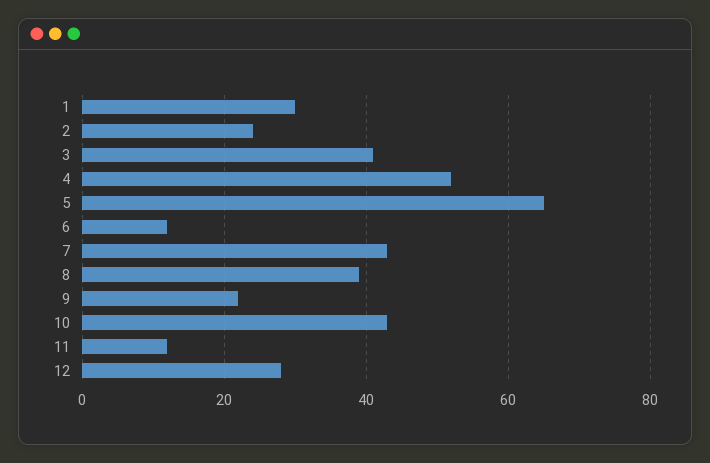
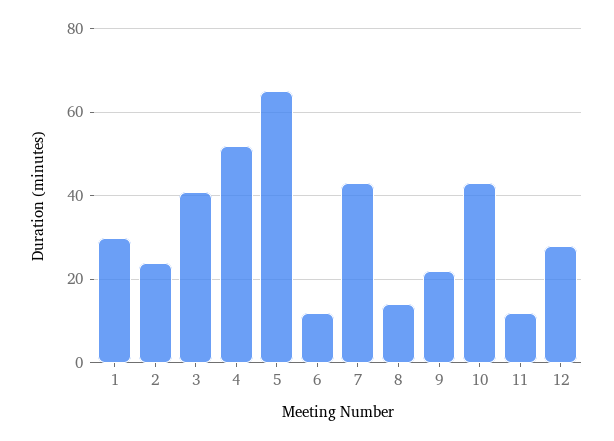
8: 40 -> 15

